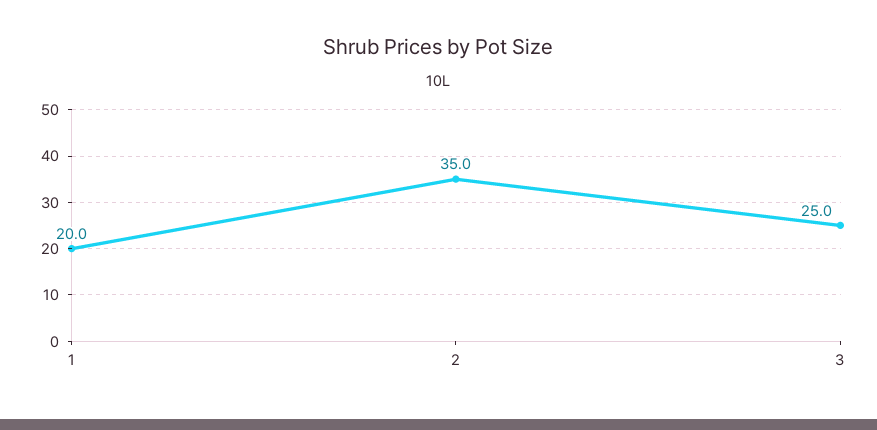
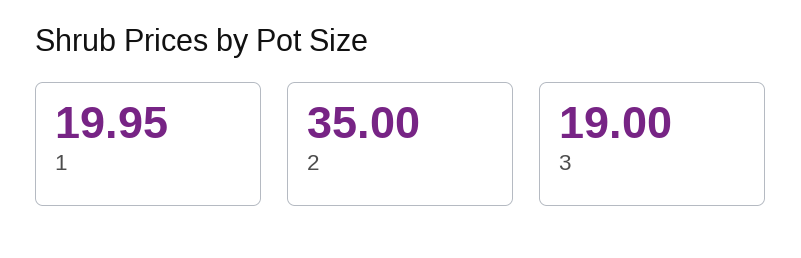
3: 25 -> 19

